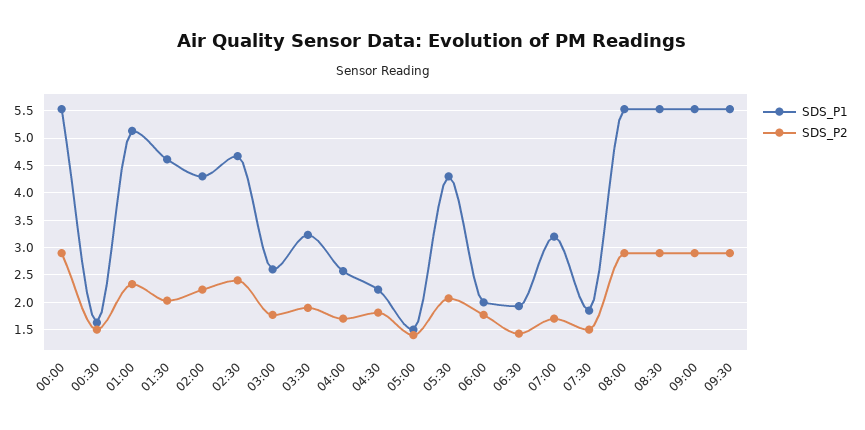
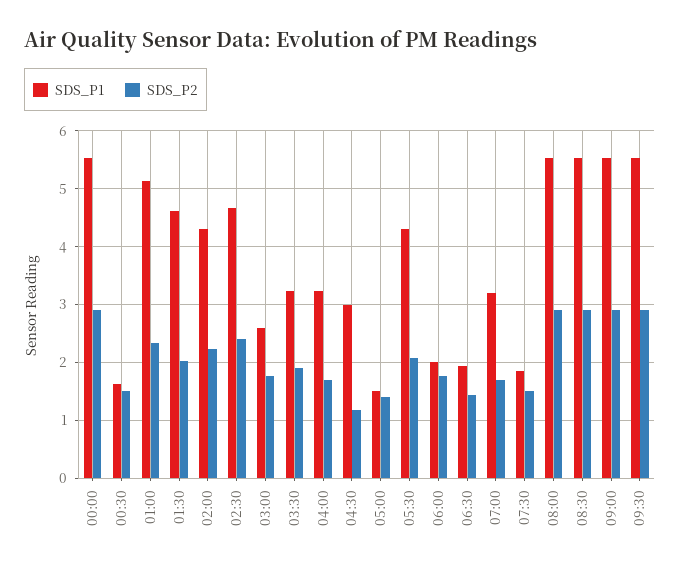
SDS_P1, 04:00: 2.5 -> 3.2
SDS_P1, 04:30: 2.25 -> 3
SDS_P2, 04:30: 1.75 -> 1.2

